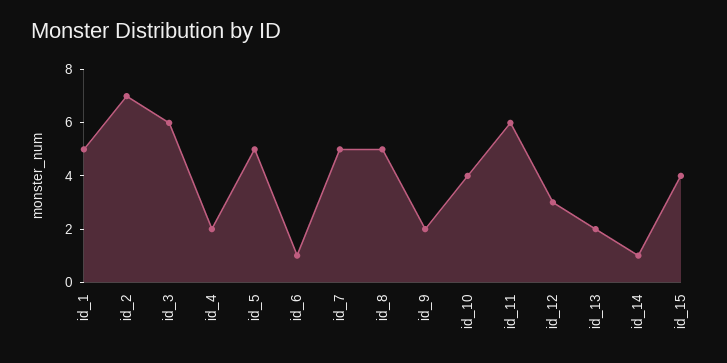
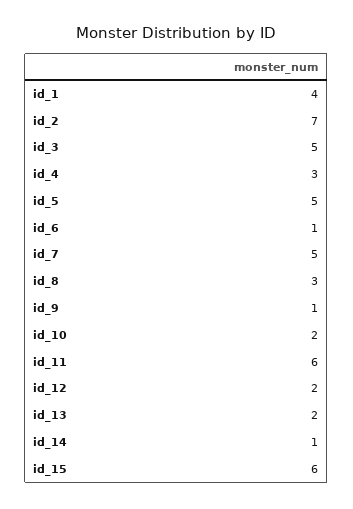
id_1: 5 -> 4
id_3: 6 -> 5
id_4: 2 -> 3
id_8: 5 -> 3
id_9: 2 -> 1
id_10: 4 -> 2
id_12: 3 -> 2
id_15: 4 -> 6

